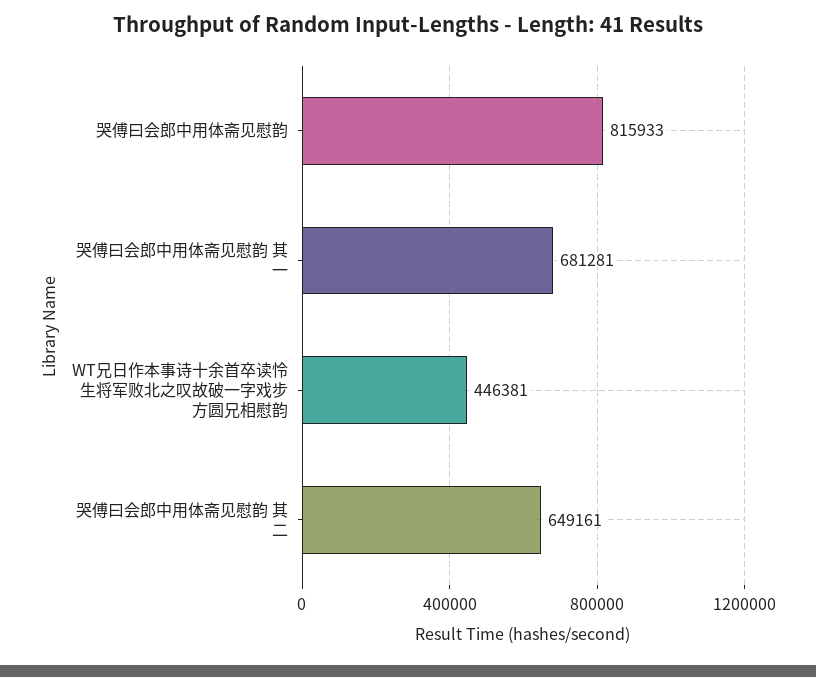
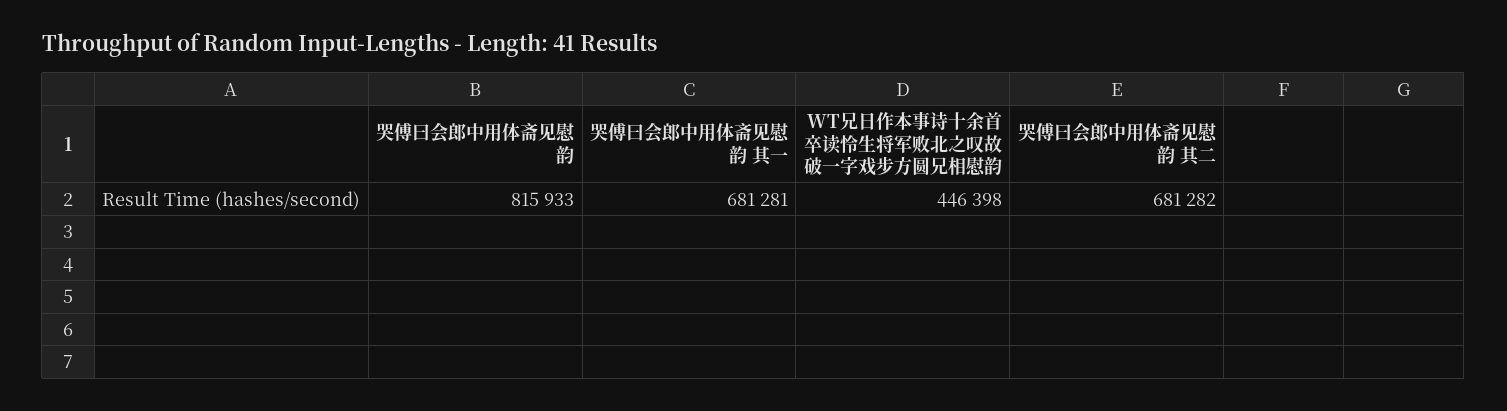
WT兄日作本事诗十余首卒读怜生将军败北之叹故破一字戏步方圆兄相慰韵: 446381 -> 446398
哭傅曰会郎中用体斋见慰韵 其二: 649161 -> 681282

